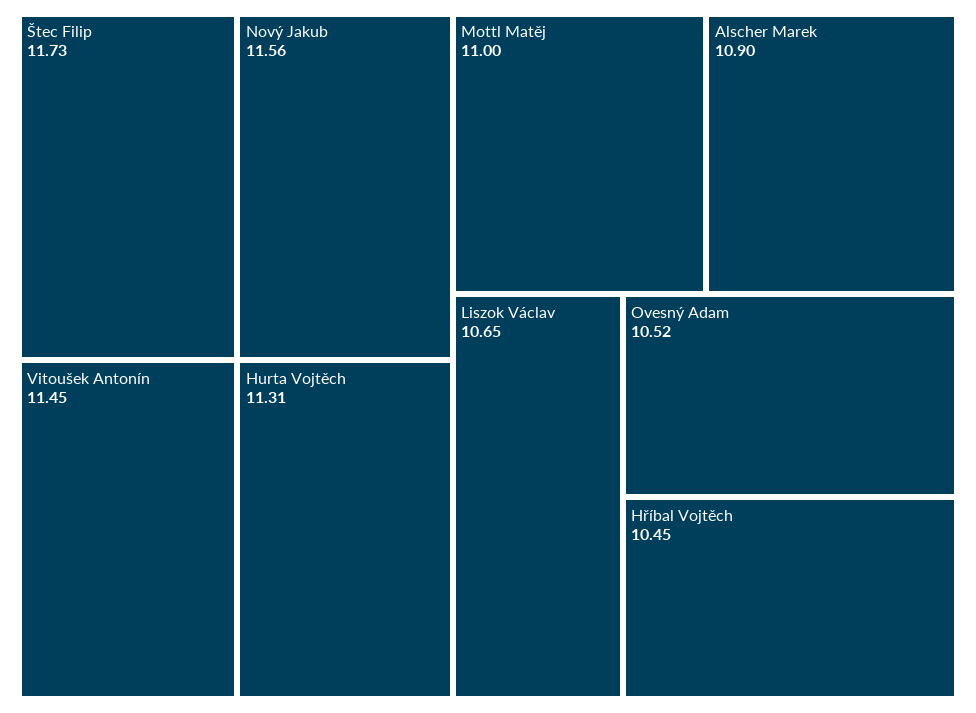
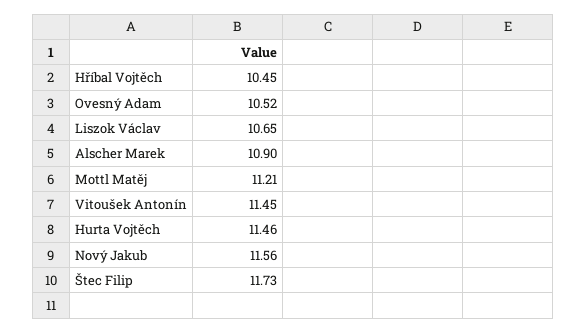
Hurta Vojtěch: 11.31 -> 11.46
Mottl Matěj: 11 -> 11.21

